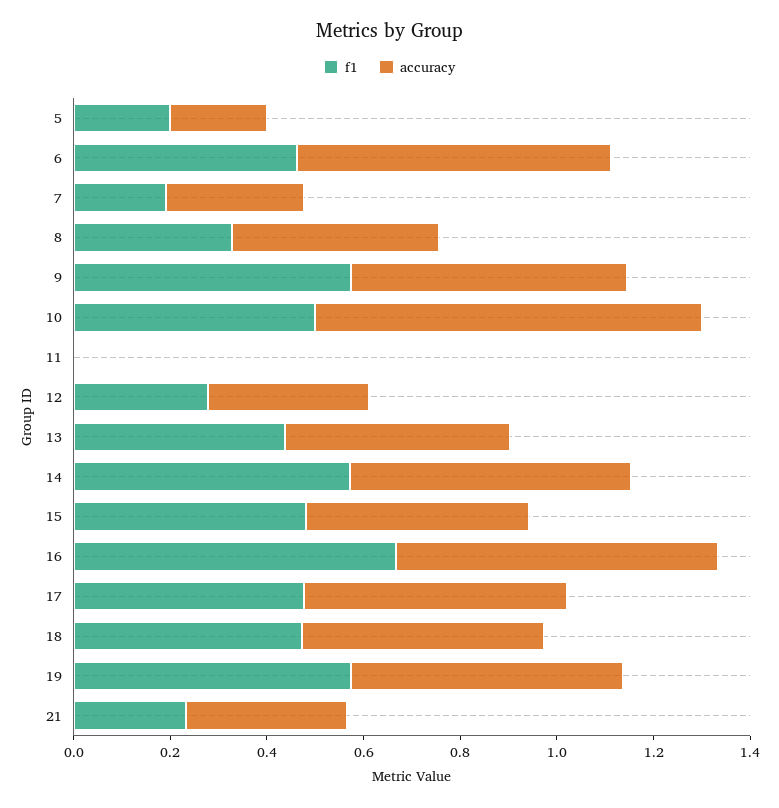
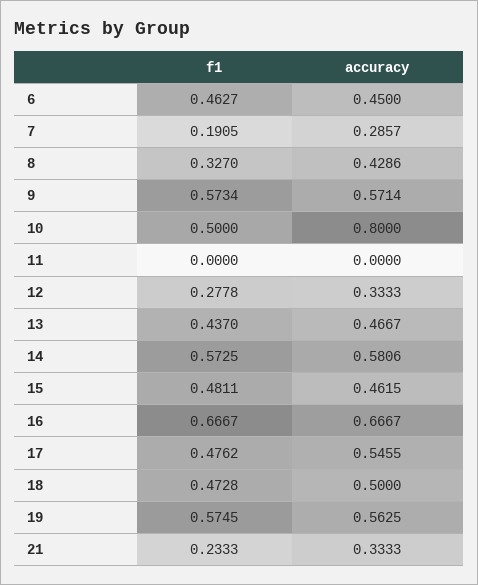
f1, 5: 0.2 -> none
accuracy, 5: 0.2 -> none
accuracy, 6: 0.65 -> 0.45

